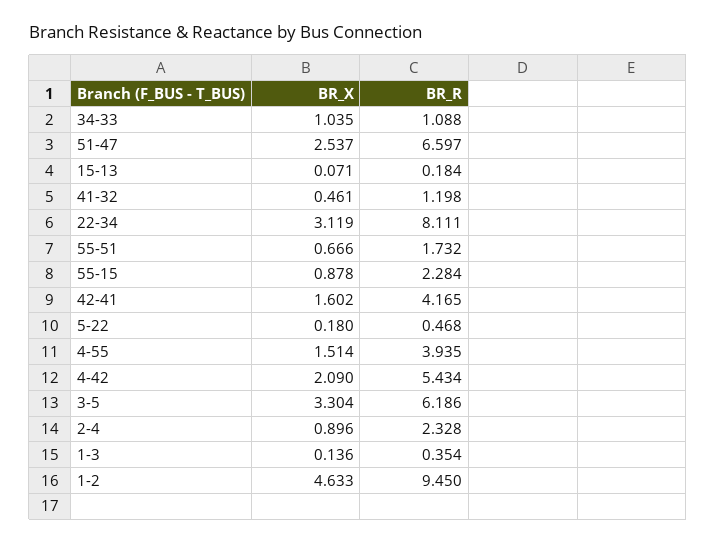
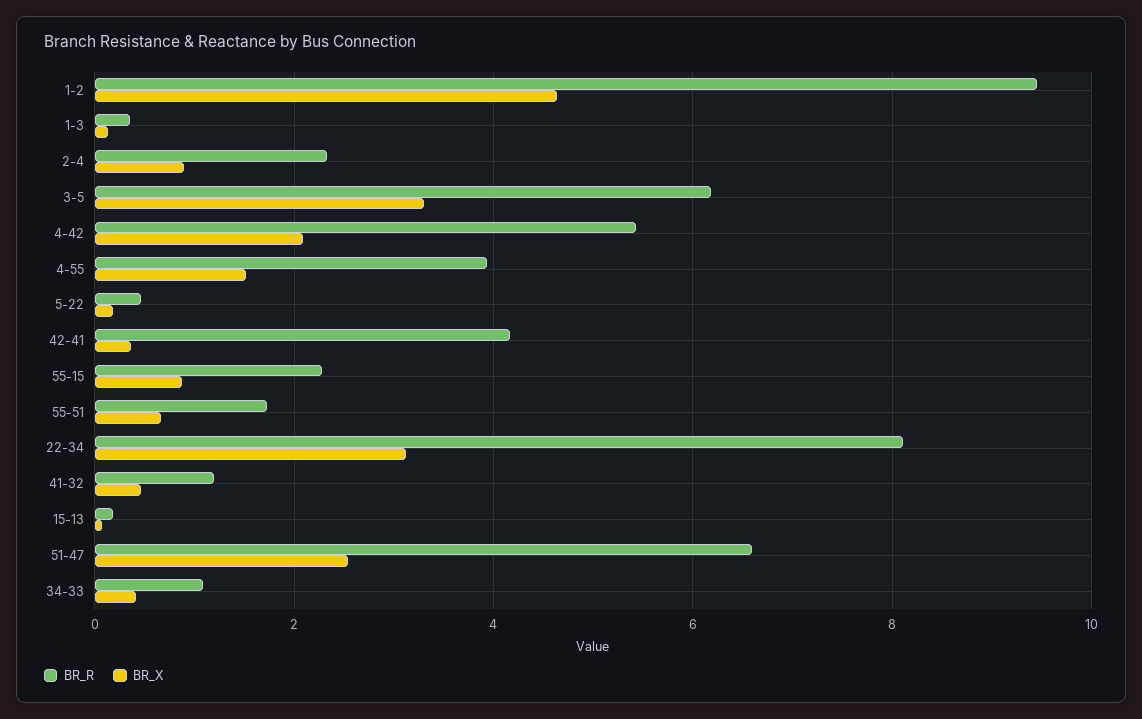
BR_X, 34-33: 1.035 -> 0.4
BR_X, 42-41: 1.602 -> 0.4

